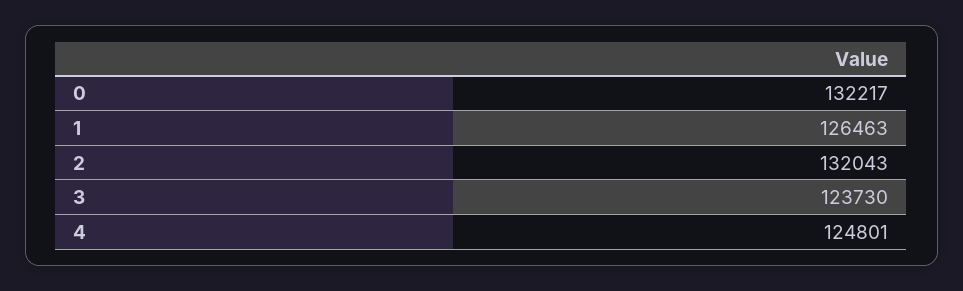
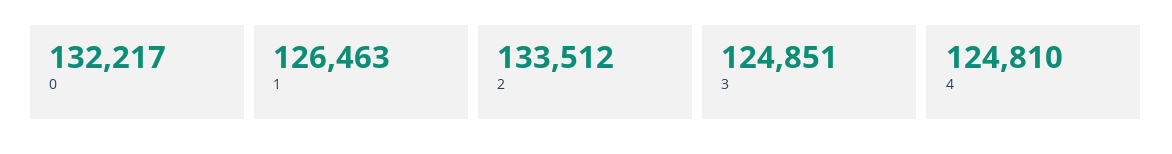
2: 132043 -> 133512
3: 123730 -> 124851
4: 124801 -> 124810

